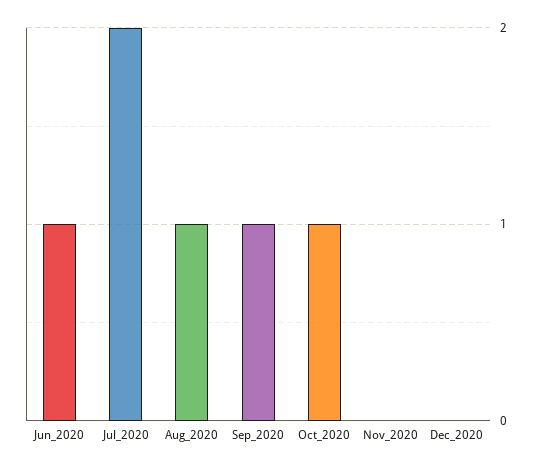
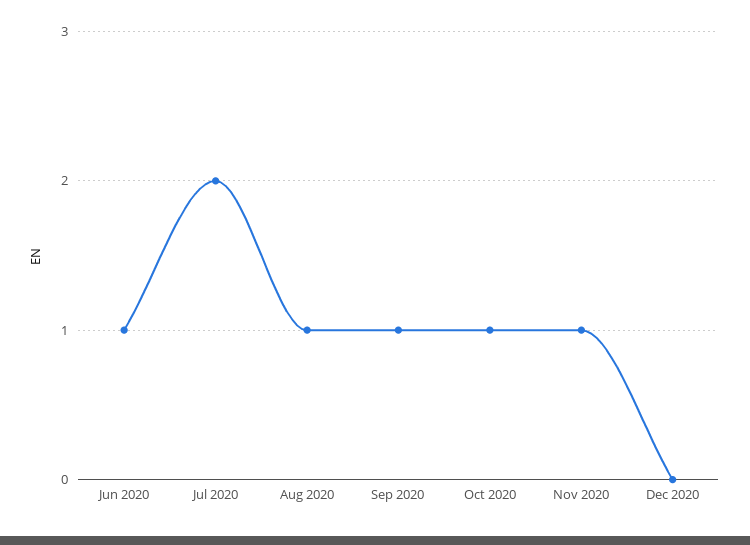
Nov_2020: 0 -> 1

